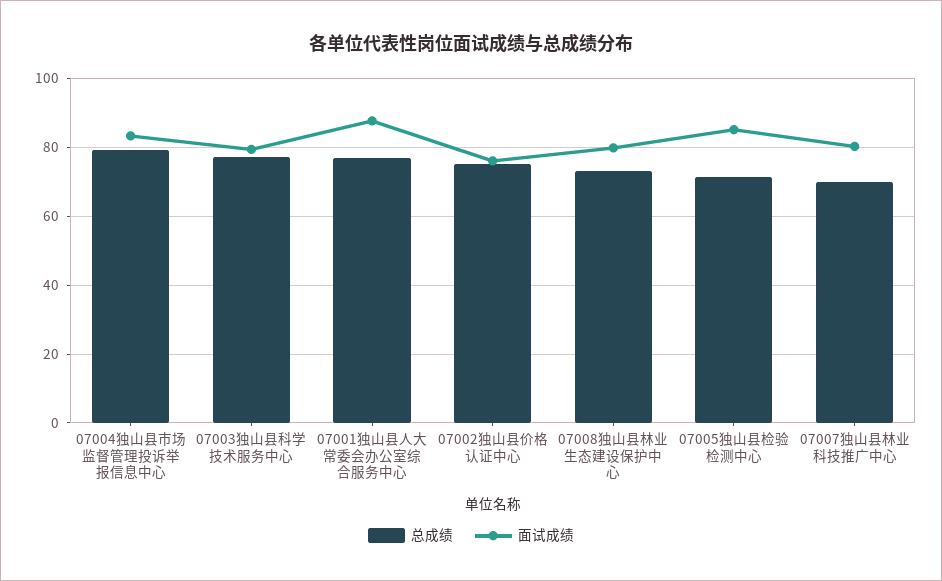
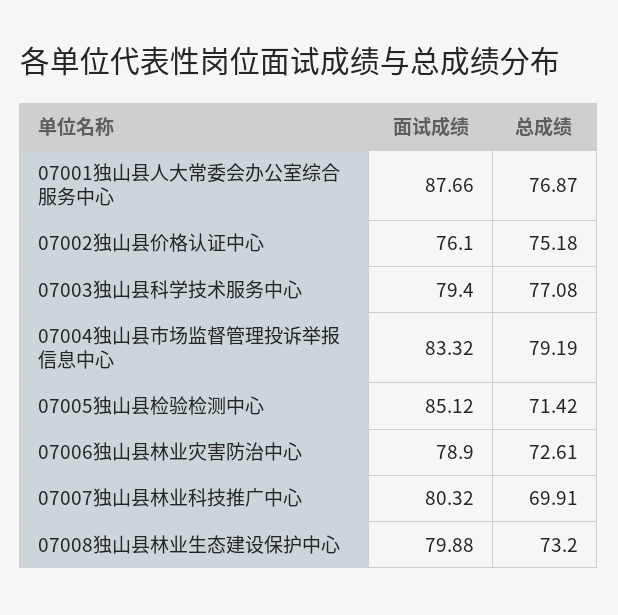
面试成绩, 07006独山县林业灾害防治中心: none -> 78.9
总成绩, 07006独山县林业灾害防治中心: none -> 72.61

